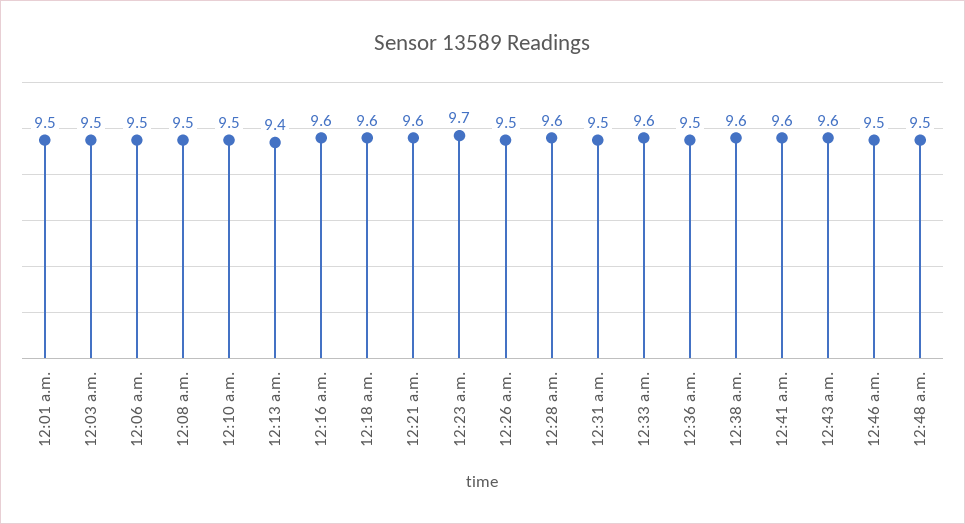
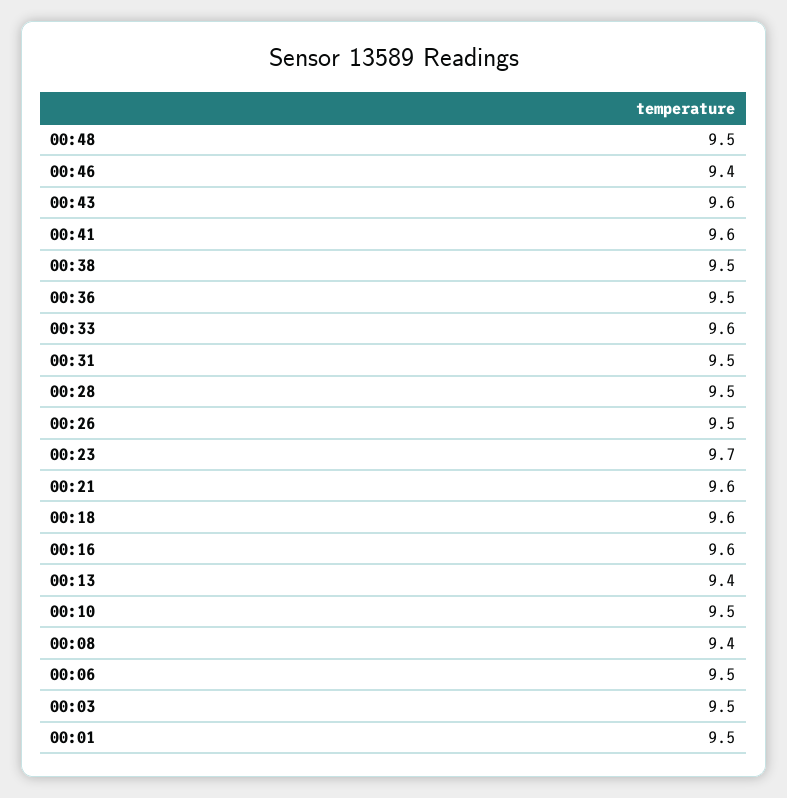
12:08 a.m.: 9.5 -> 9.4
12:28 a.m.: 9.6 -> 9.5
12:38 a.m.: 9.6 -> 9.5
12:46 a.m.: 9.5 -> 9.4

